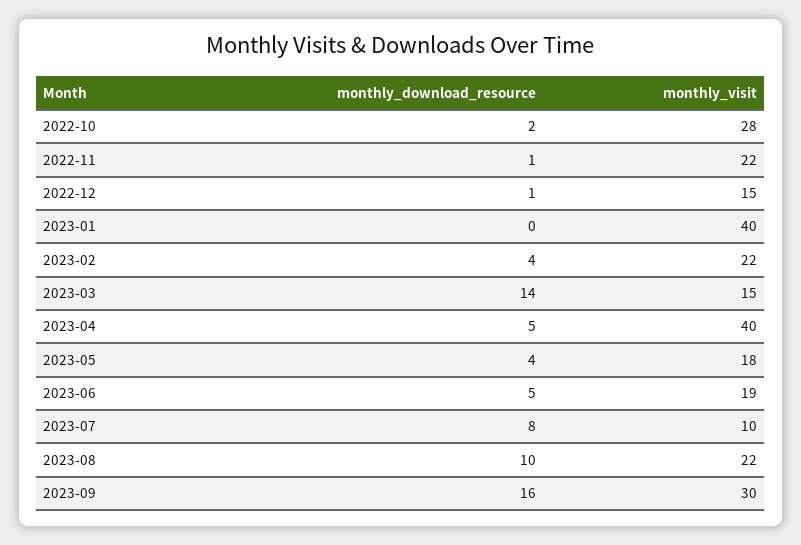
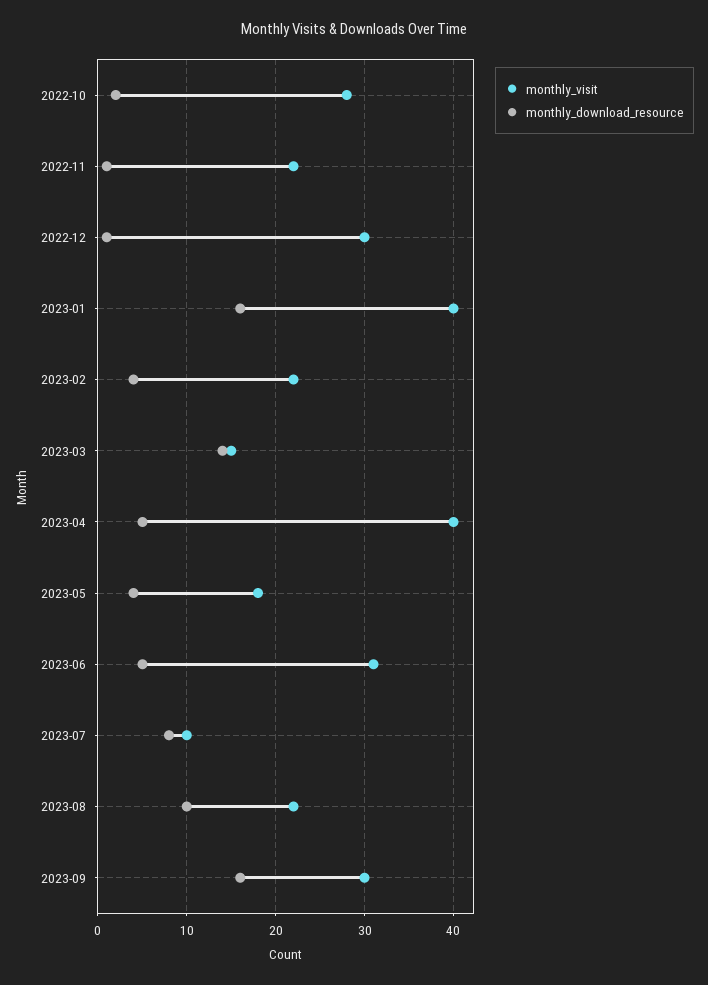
monthly_visit, 2022-12: 15 -> 30
monthly_download_resource, 2023-01: 0 -> 16
monthly_visit, 2023-06: 19 -> 31

